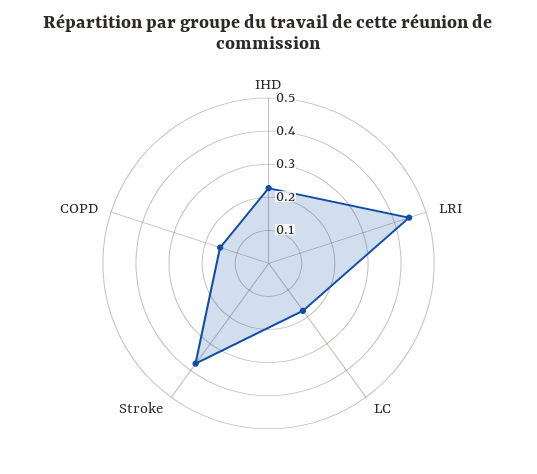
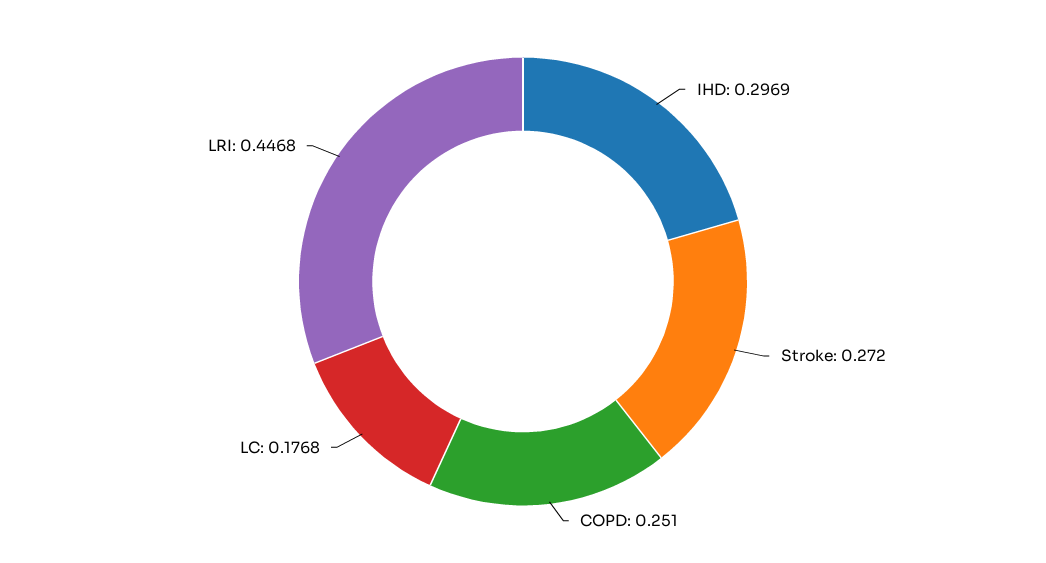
IHD: 0.225 -> 0.2969
Stroke: 0.375 -> 0.272
COPD: 0.15 -> 0.251

